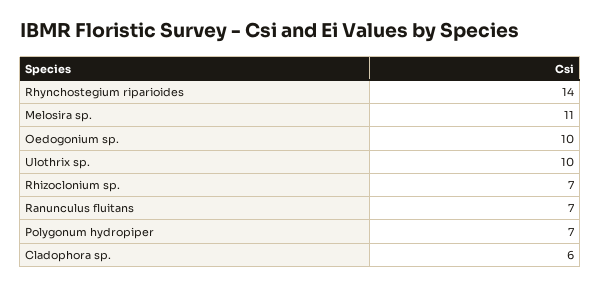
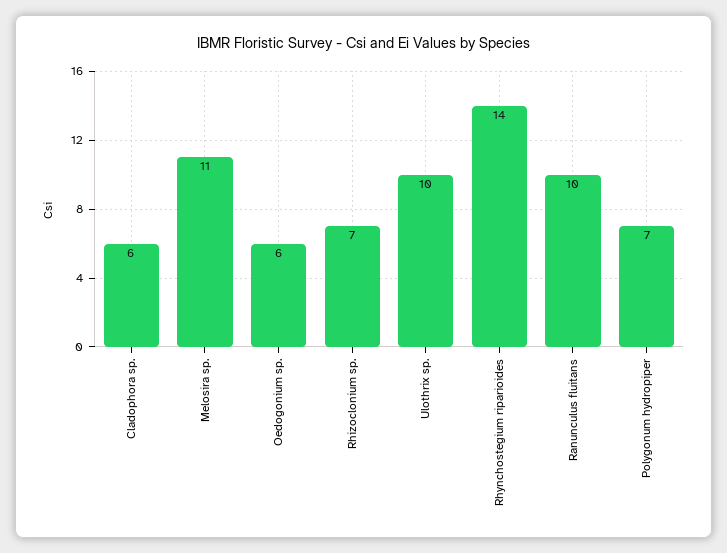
Oedogonium sp.: 10 -> 6
Ranunculus fluitans: 7 -> 10

